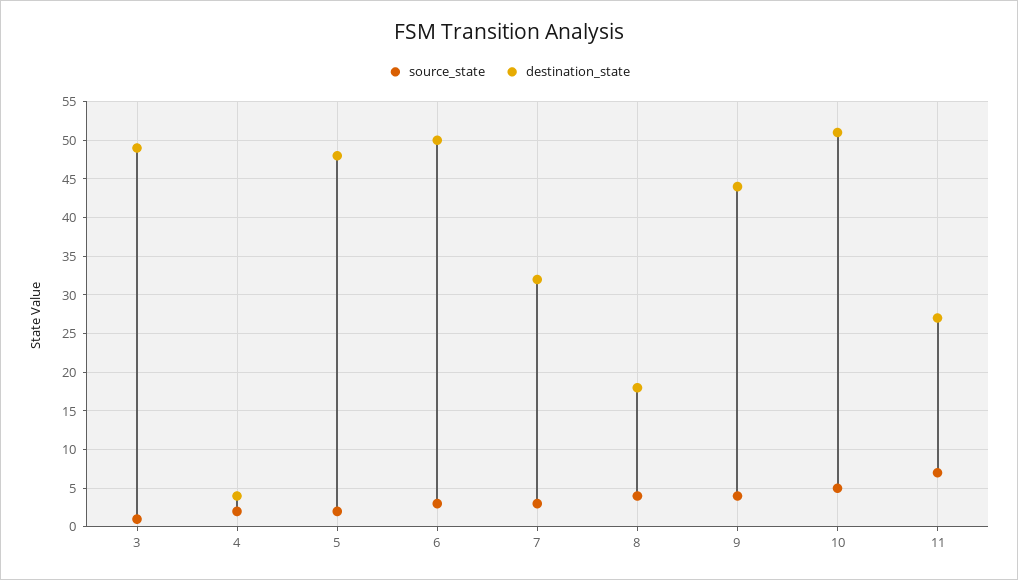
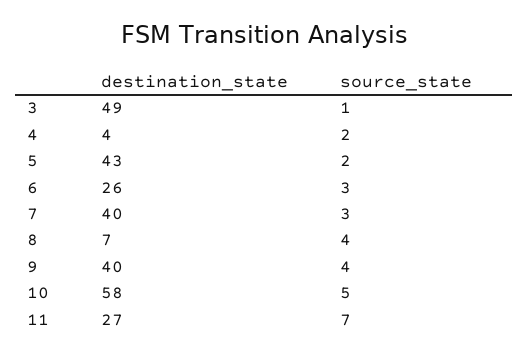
destination_state, 5: 48 -> 43
destination_state, 6: 50 -> 26
destination_state, 7: 32 -> 40
destination_state, 8: 18 -> 7
destination_state, 9: 44 -> 40
destination_state, 10: 51 -> 58

